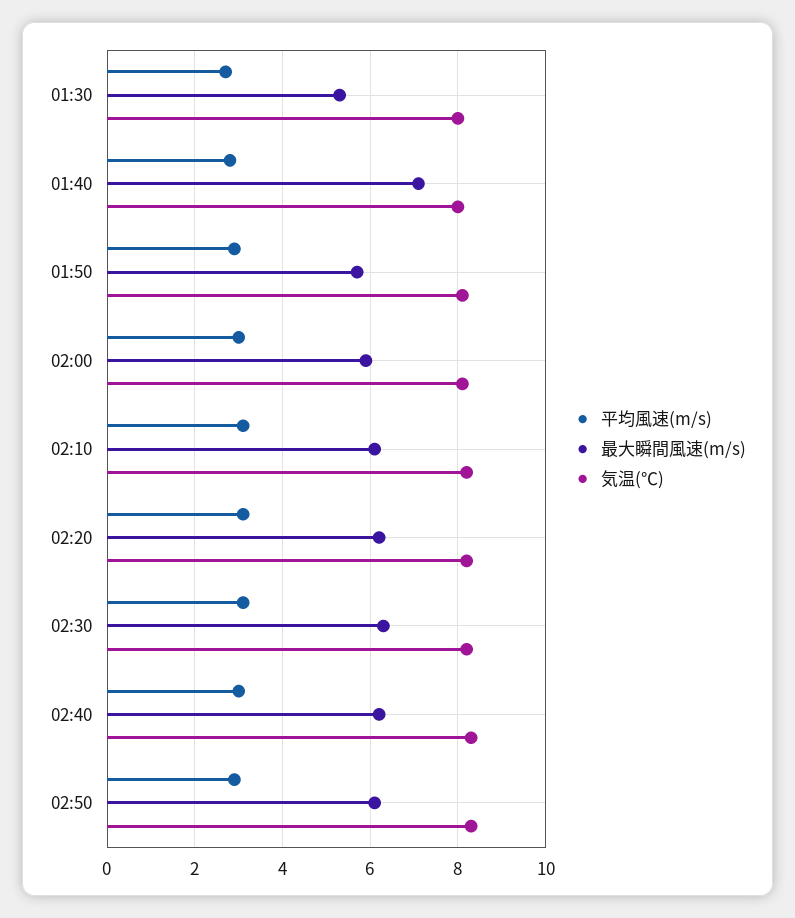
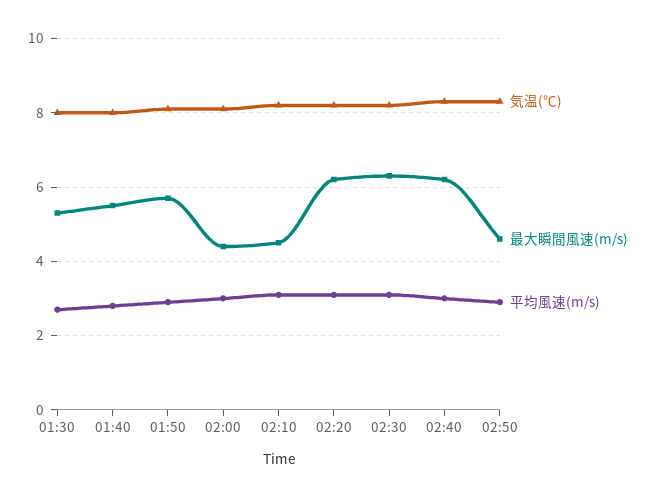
最大瞬間風速(m/s), 01:40: 7 -> 5.5
最大瞬間風速(m/s), 02:00: 6 -> 4.5
最大瞬間風速(m/s), 02:10: 6 -> 4.5
最大瞬間風速(m/s), 02:50: 6 -> 4.5

